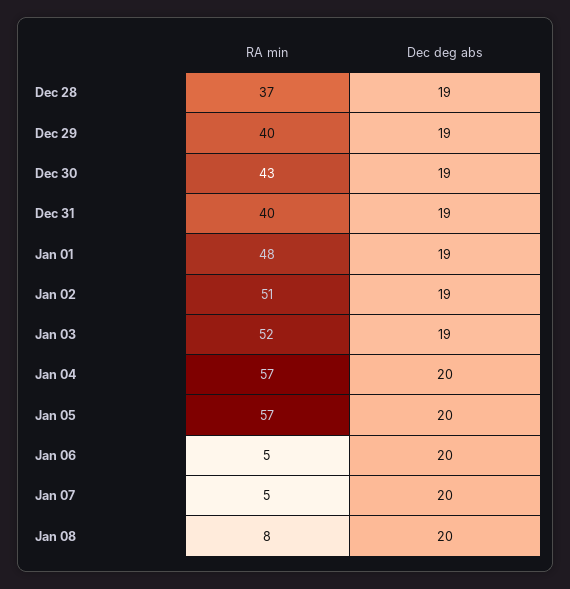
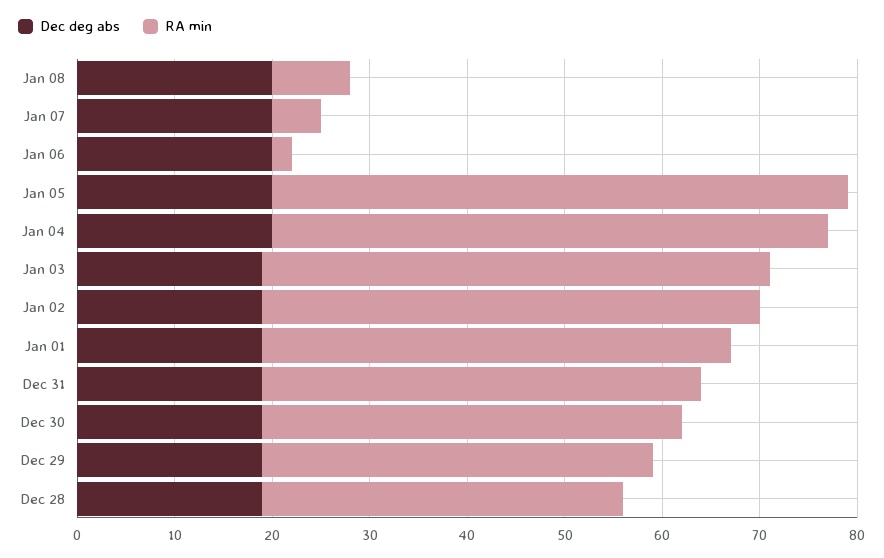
RA min, Dec 31: 40 -> 45
RA min, Jan 05: 57 -> 59
RA min, Jan 06: 5 -> 2

